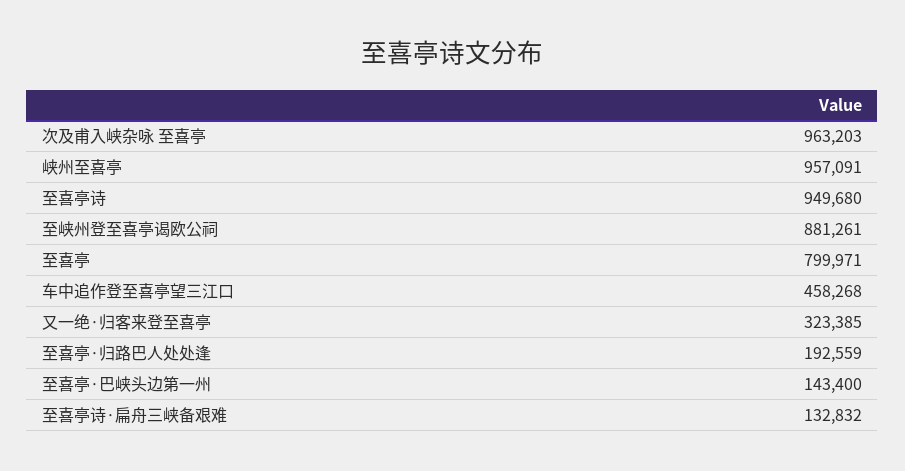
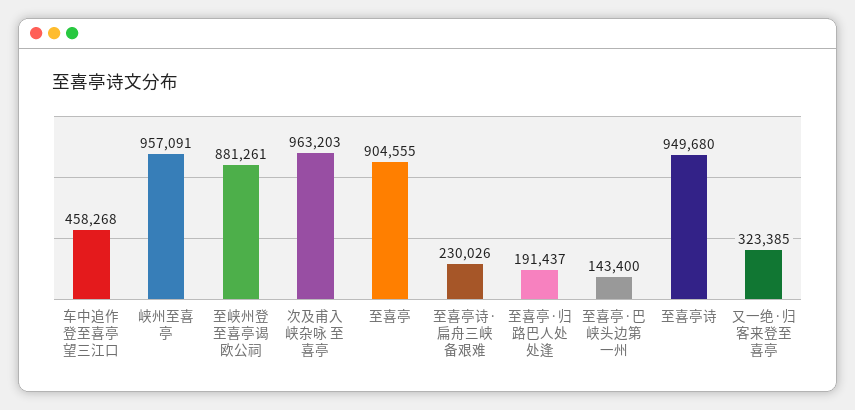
至喜亭: 799971 -> 904555
至喜亭·归路巴人处处逢: 192559 -> 191437
至喜亭诗·扁舟三峡备艰难: 132832 -> 230026

